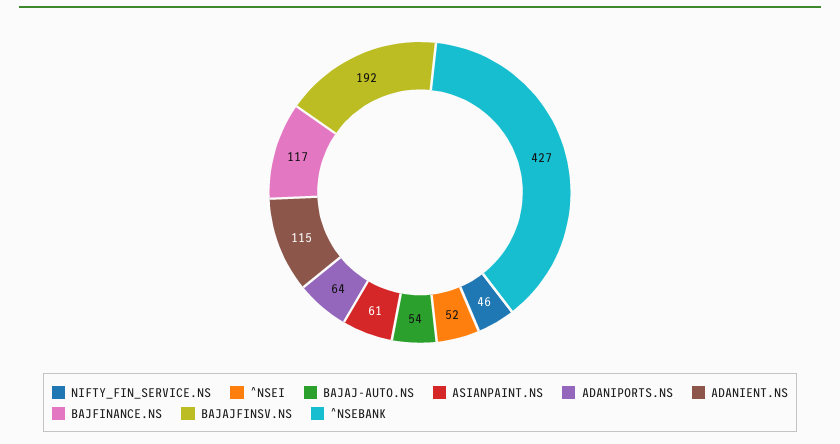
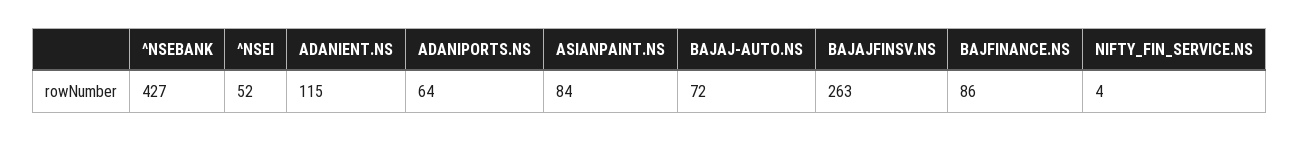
NIFTY_FIN_SERVICE.NS: 46 -> 4
BAJAJ-AUTO.NS: 54 -> 72
ASIANPAINT.NS: 61 -> 84
BAJFINANCE.NS: 117 -> 86
BAJAJFINSV.NS: 192 -> 263

